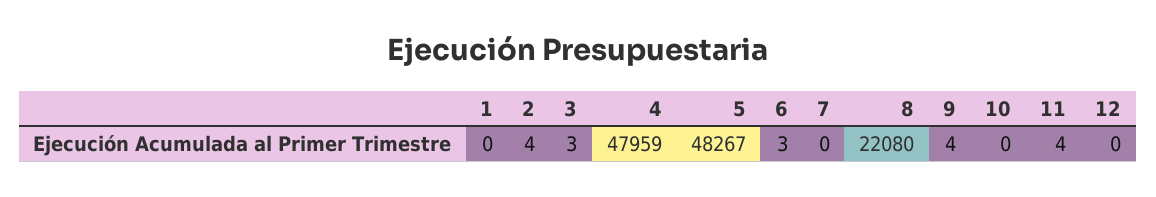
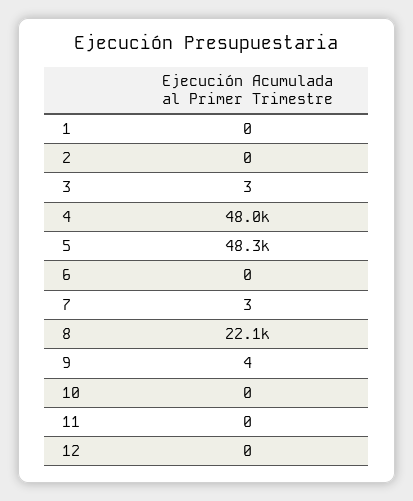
2: 4 -> 0
6: 3 -> 0
7: 0 -> 3
11: 4 -> 0

